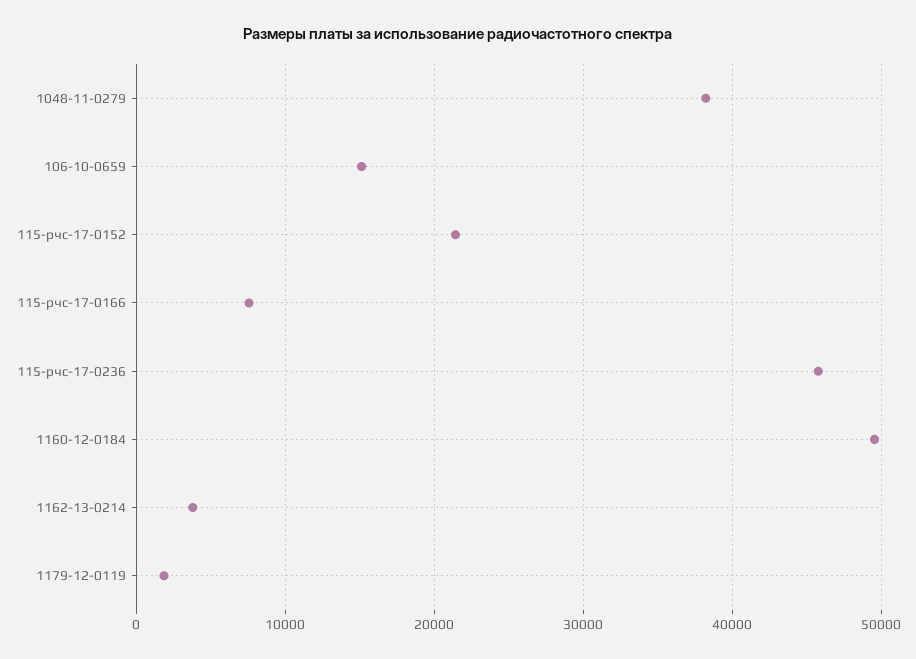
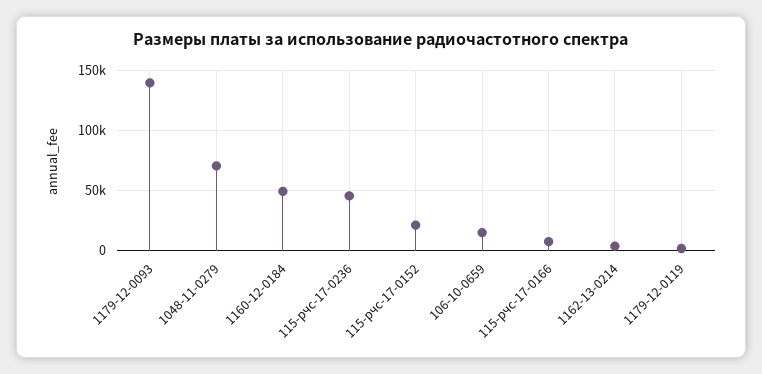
1048-11-0279: 38000 -> 70000
1179-12-0093: none -> 140000

